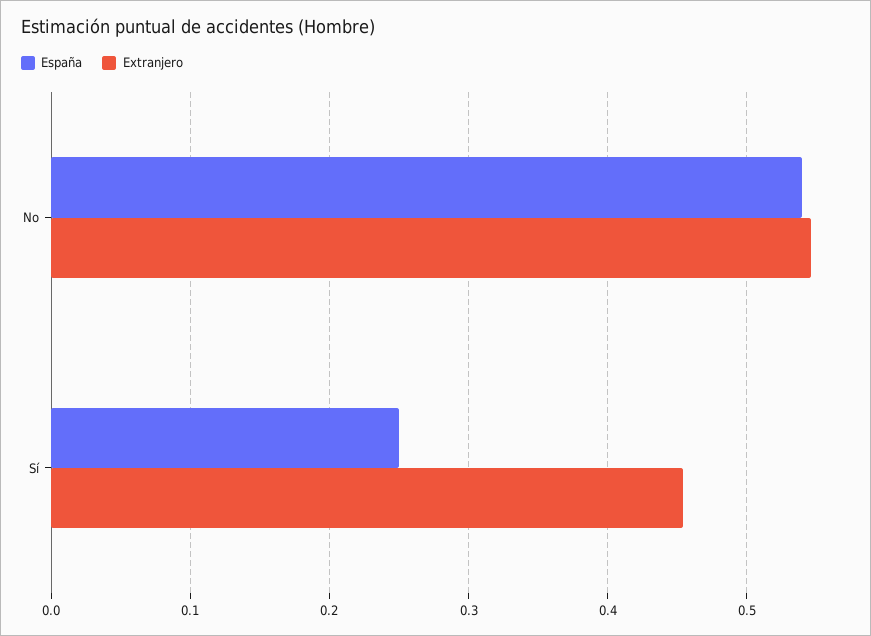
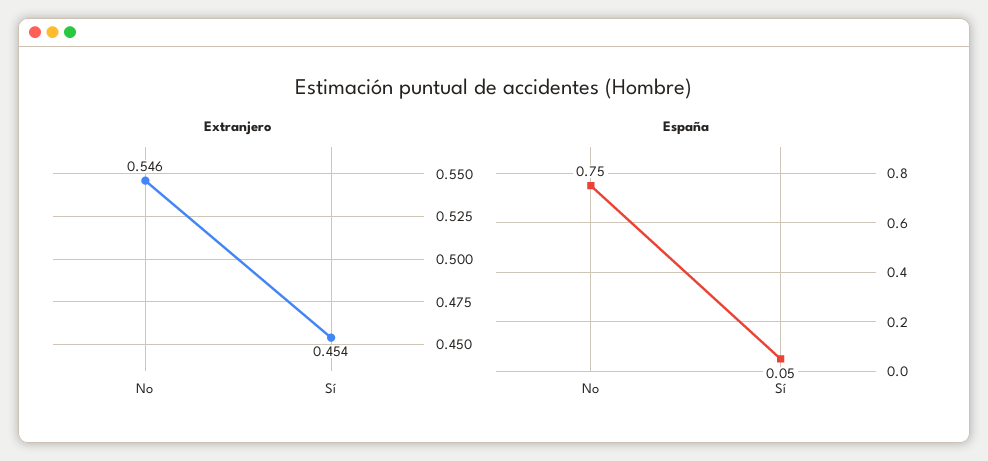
España, No: 0.54 -> 0.75
España, Sí: 0.25 -> 0.05

